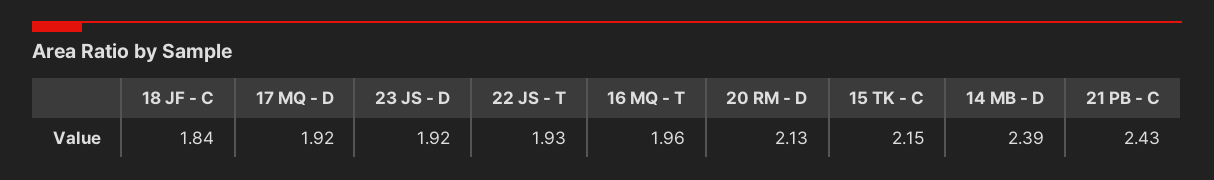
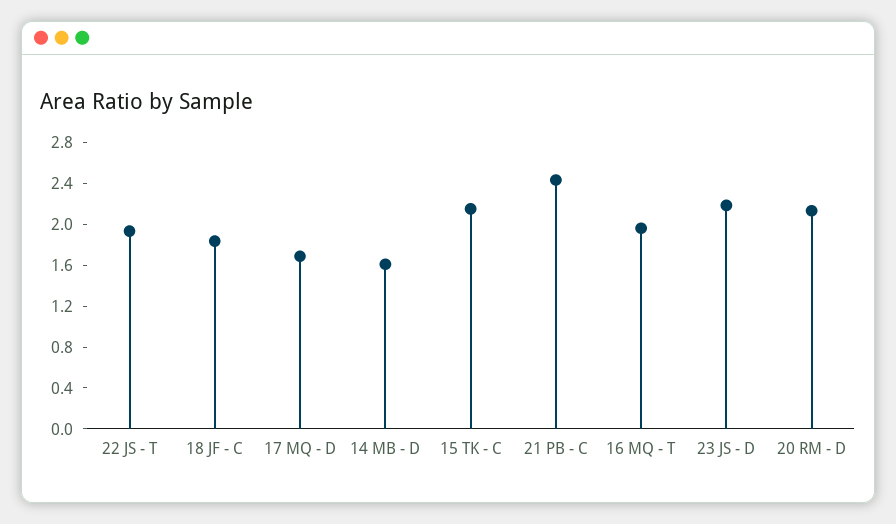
17 MQ - D: 1.92 -> 1.7
23 JS - D: 1.92 -> 2.2
14 MB - D: 2.39 -> 1.6

